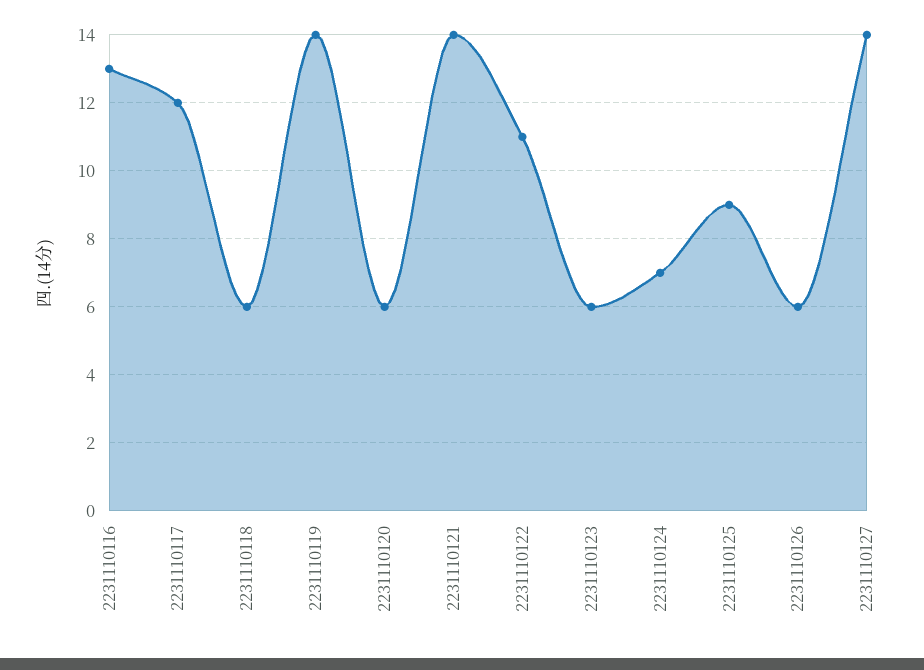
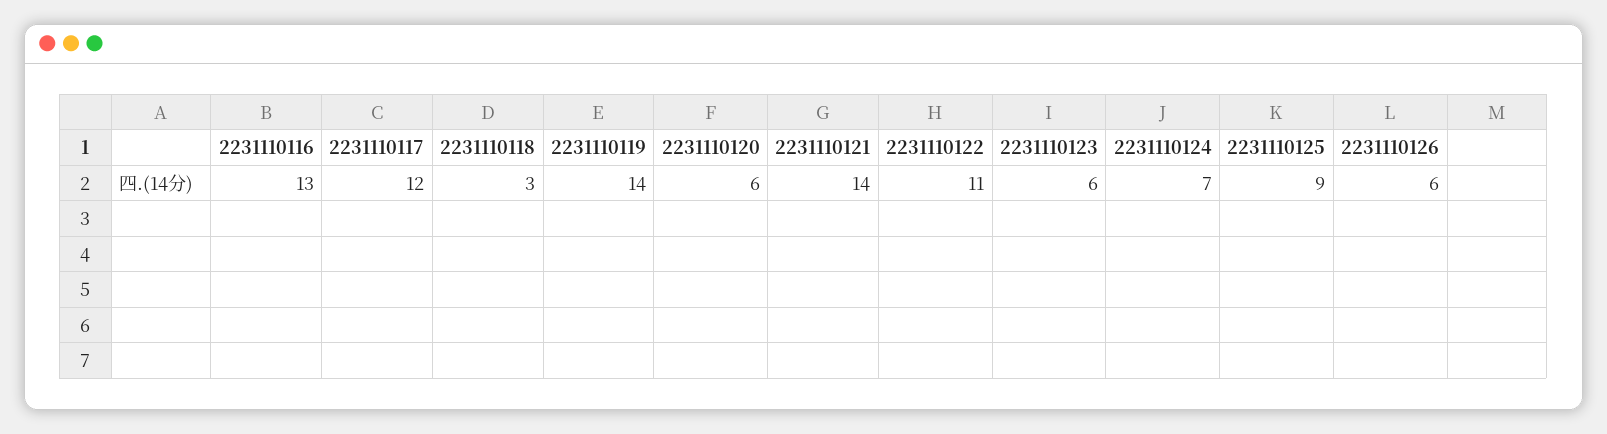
2231110118: 6 -> 3
2231110127: 14 -> none

